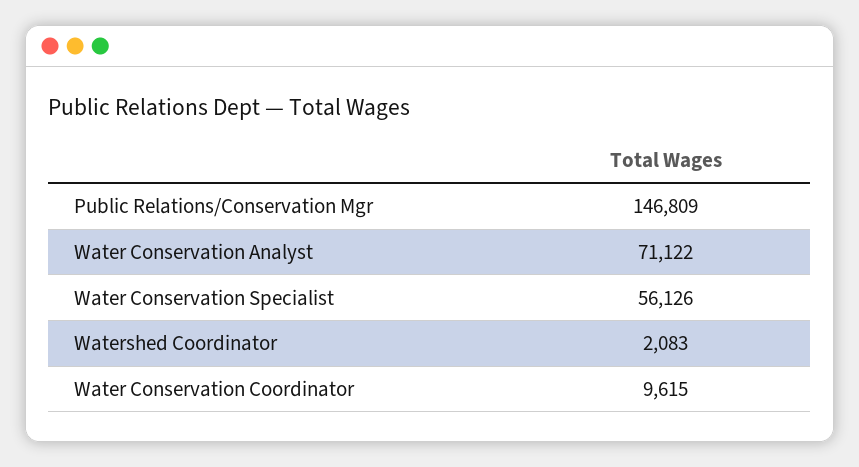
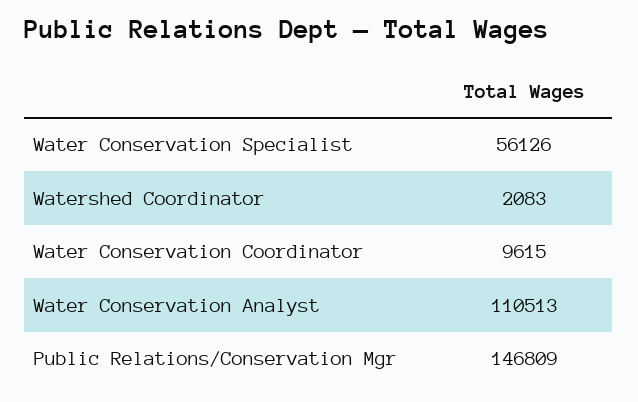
Water Conservation Analyst: 71122 -> 110513

